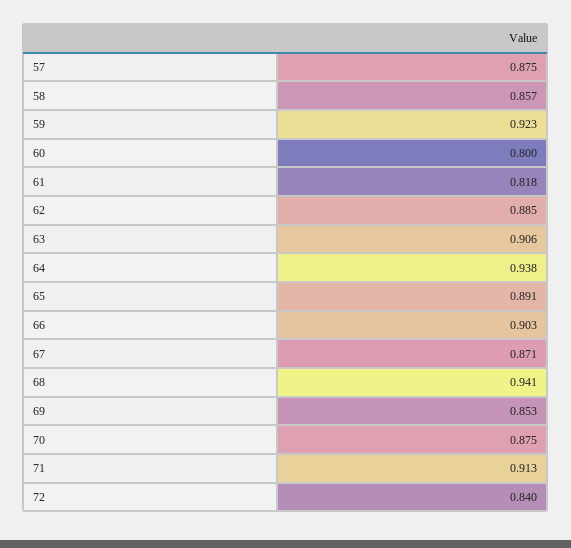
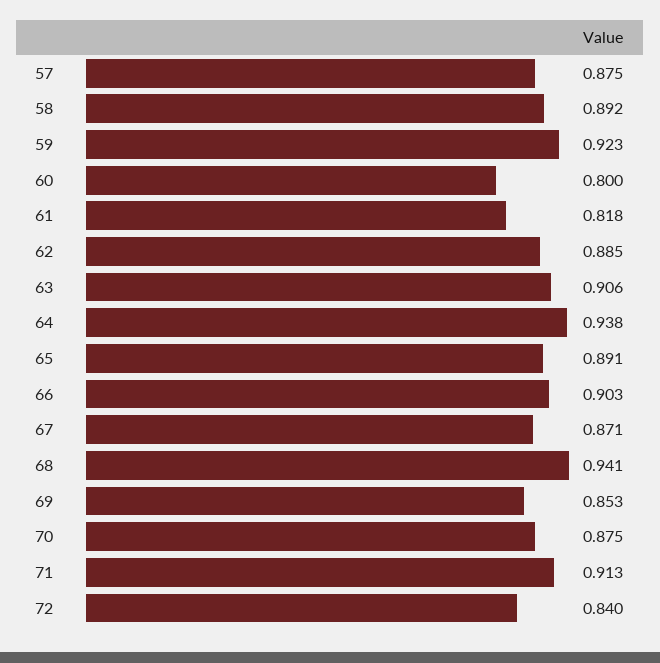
58: 0.857 -> 0.892

